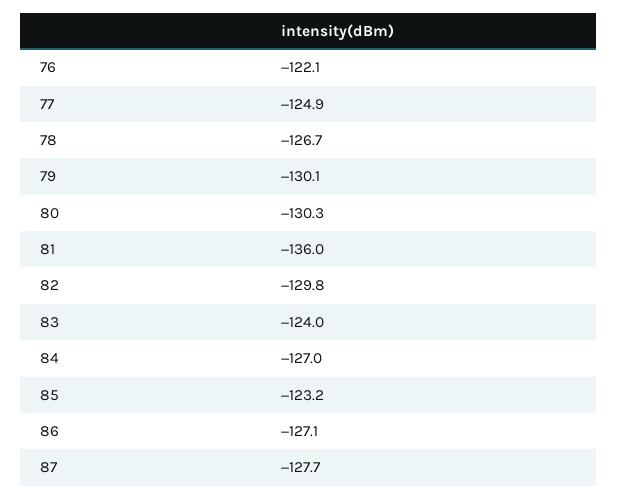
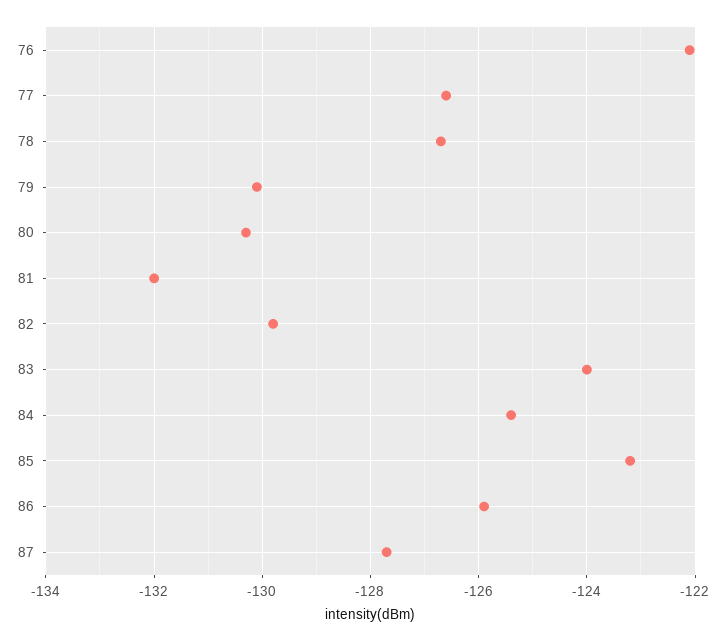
77: -124.9 -> -126.5
81: -136 -> -132
84: -127 -> -125.5
86: -127.1 -> -126

